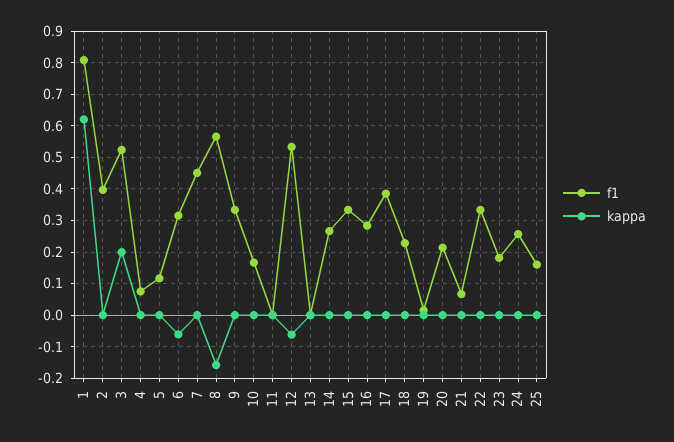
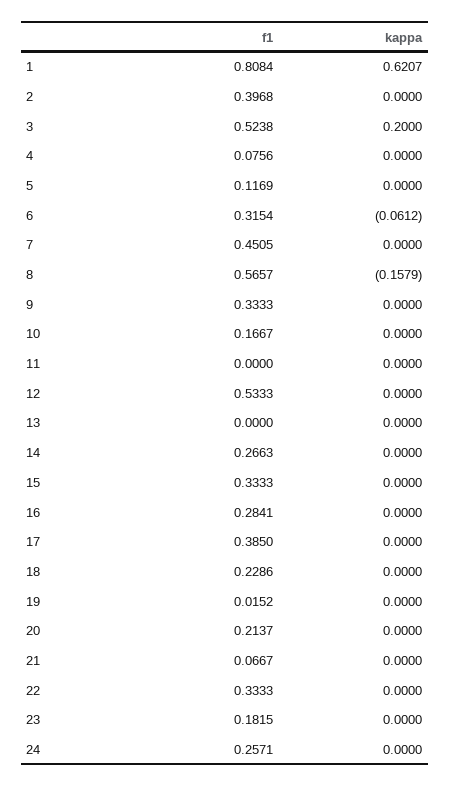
kappa, 12: -0.06 -> 0
f1, 25: 0.16 -> none
kappa, 25: 0 -> none

